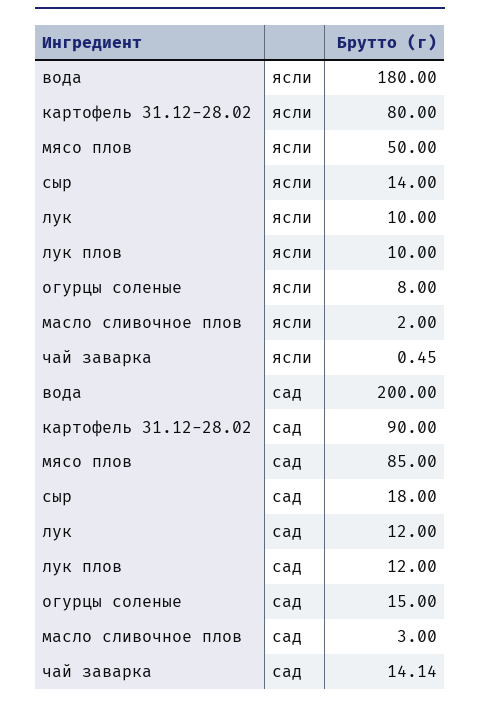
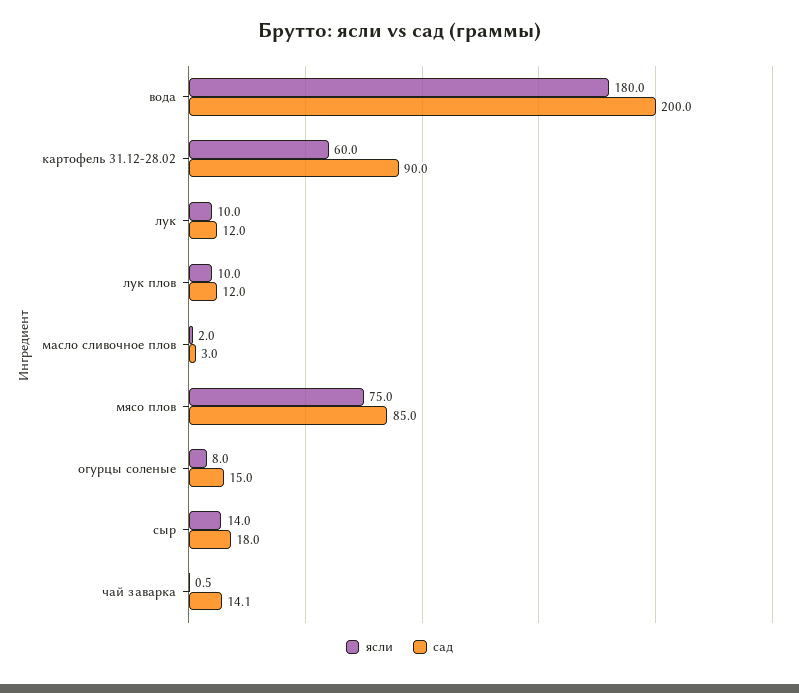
ясли, картофель 31.12-28.02: 80 -> 60
ясли, мясо плов: 50 -> 75

